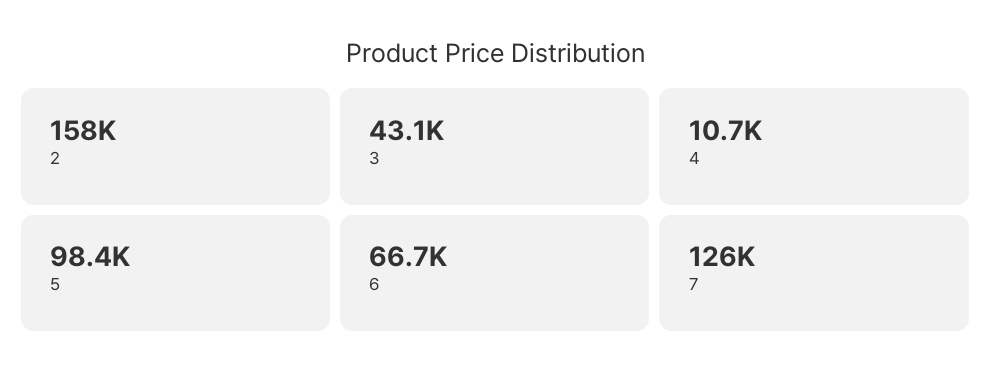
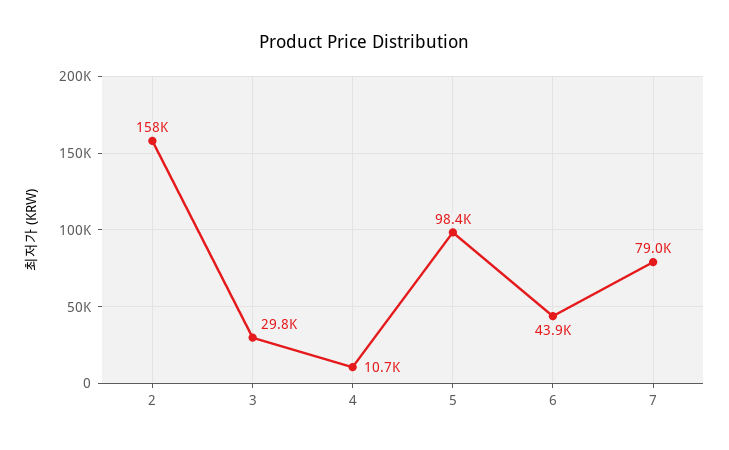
3: 43100 -> 29800
6: 66700 -> 43900
7: 126000 -> 79000

